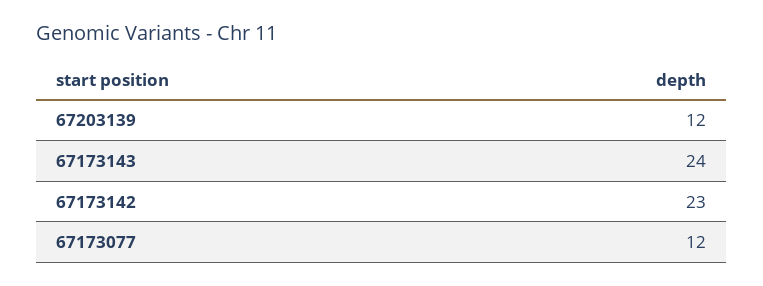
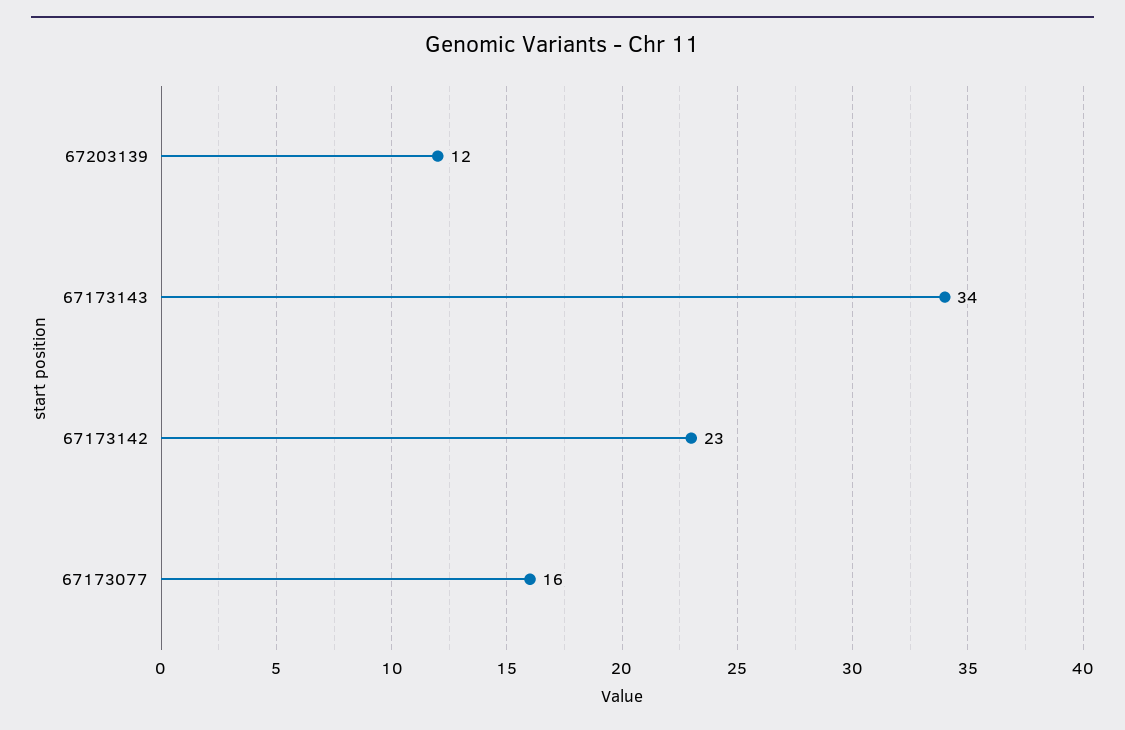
67173143: 24 -> 34
67173077: 12 -> 16

